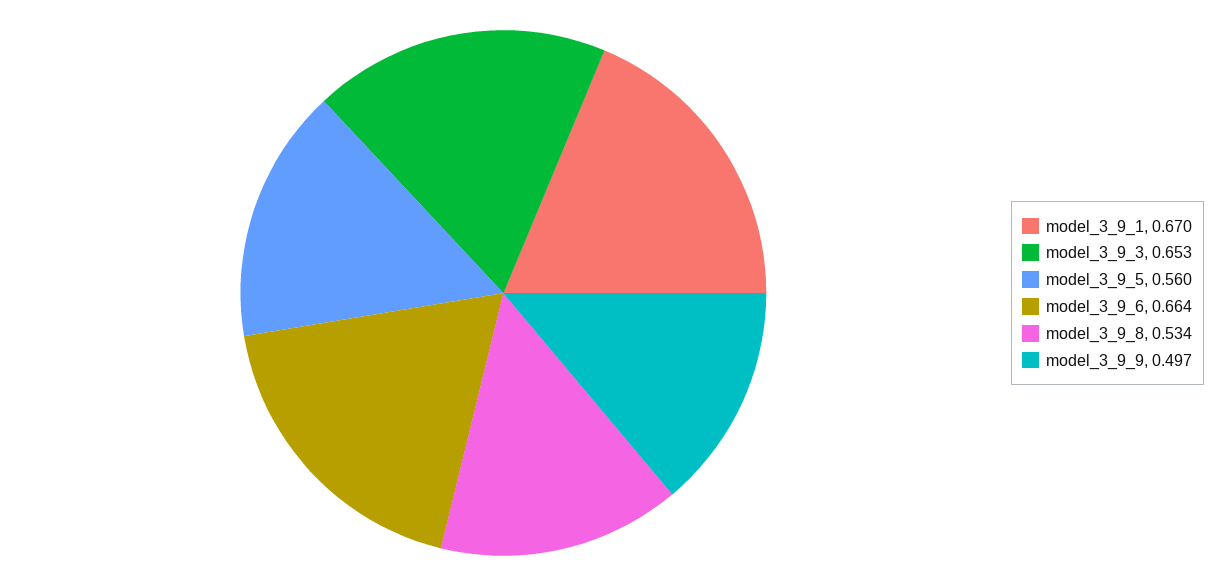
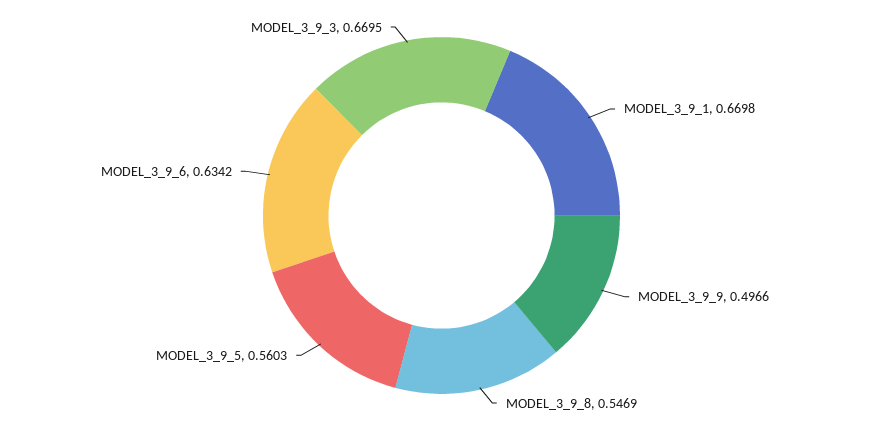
model_3_9_3: 0.653 -> 0.6695
model_3_9_6: 0.664 -> 0.6342
model_3_9_8: 0.534 -> 0.5469

